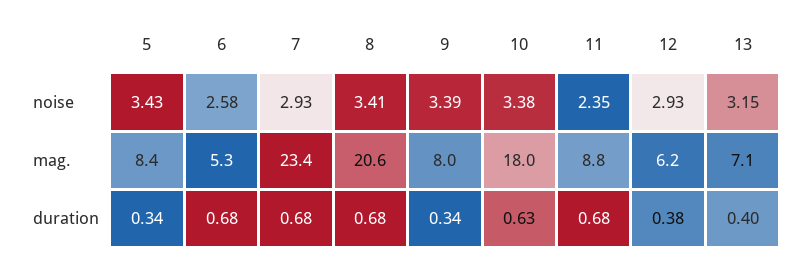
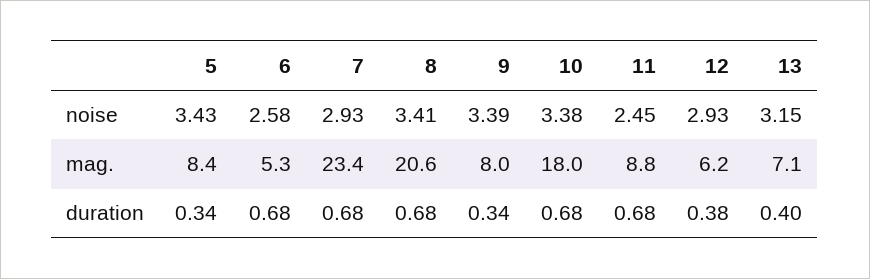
11, noise: 2.35 -> 2.45
10, duration: 0.63 -> 0.68

